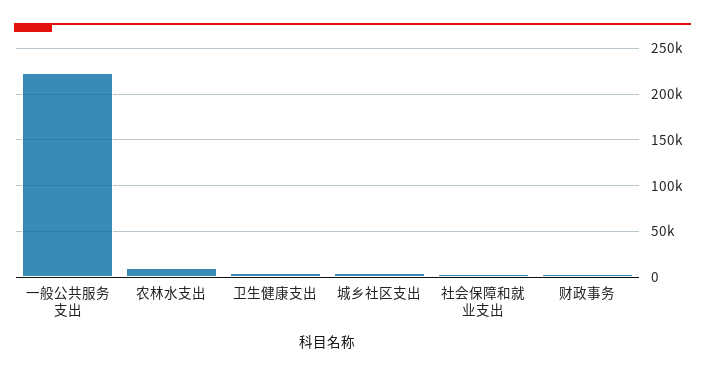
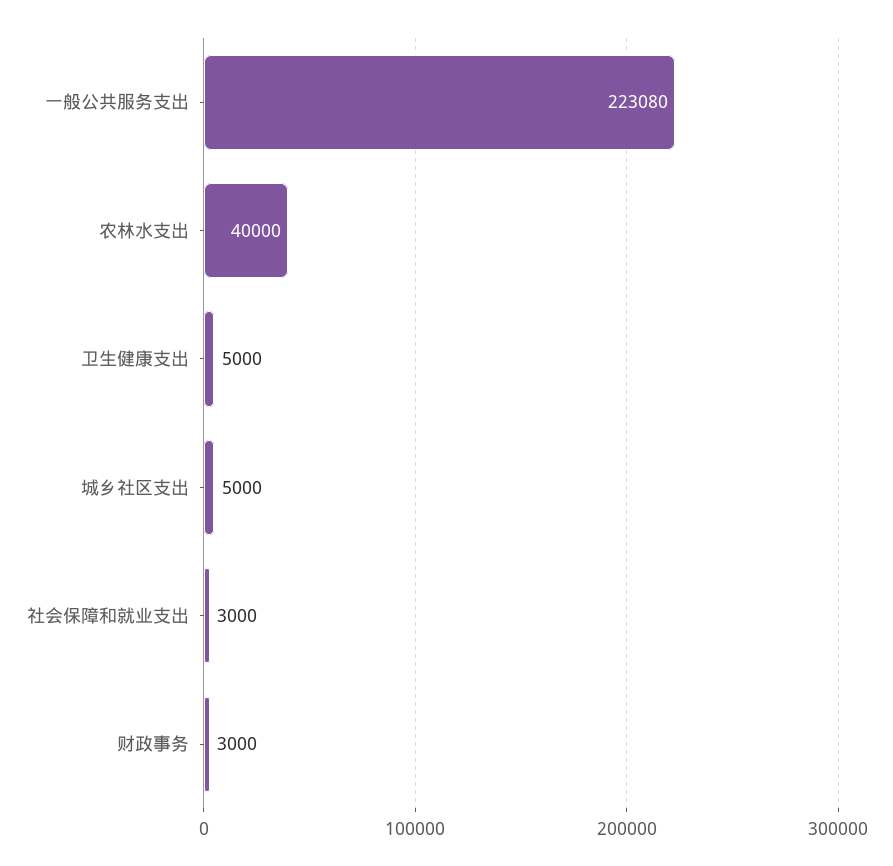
农林水支出: 10000 -> 40000

